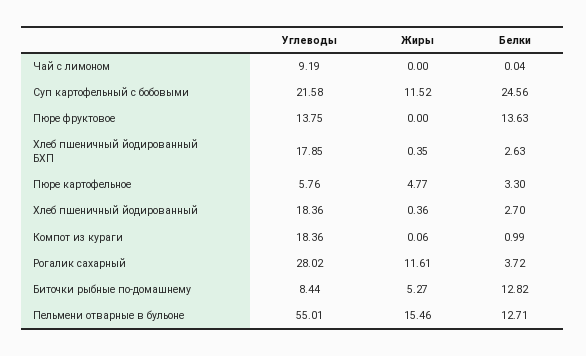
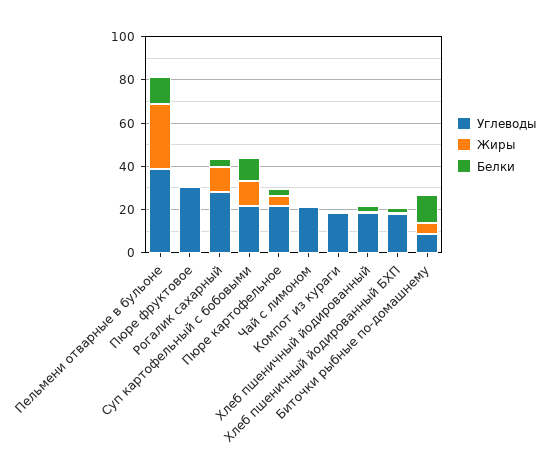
Углеводы, Чай с лимоном: 9.19 -> 20
Белки, Суп картофельный с бобовыми: 24.56 -> 10
Углеводы, Пюре фруктовое: 13.75 -> 30
Белки, Пюре фруктовое: 13.63 -> 0
Углеводы, Пюре картофельное: 5.76 -> 20
Углеводы, Пельмени отварные в бульоне: 55.01 -> 40
Жиры, Пельмени отварные в бульоне: 15.46 -> 30

